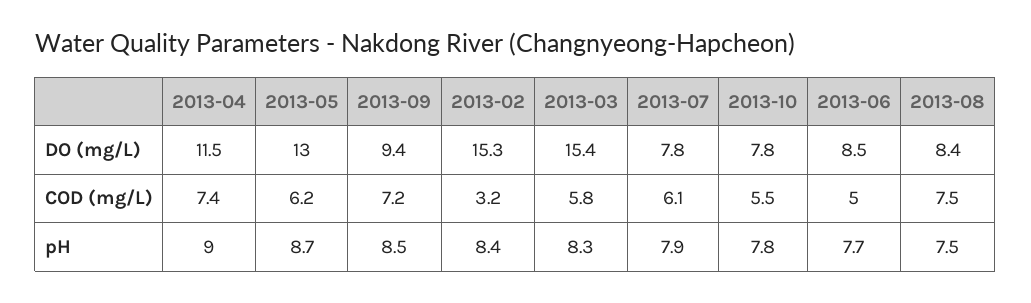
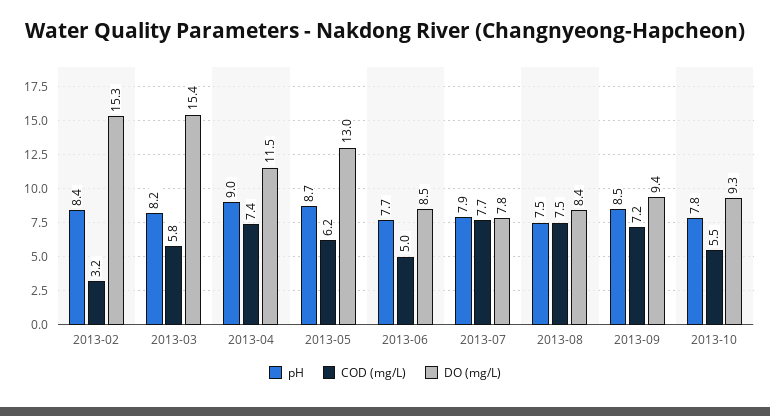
DO (mg/L), 2013-10: 7.8 -> 9.3
COD (mg/L), 2013-07: 6.1 -> 7.7
pH, 2013-03: 8.3 -> 8.2

